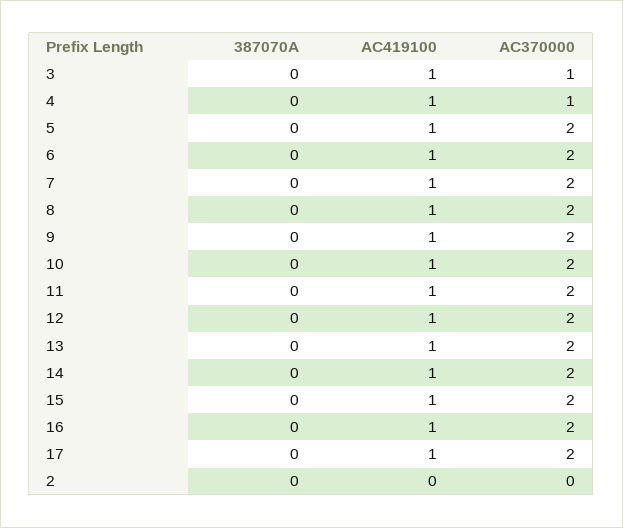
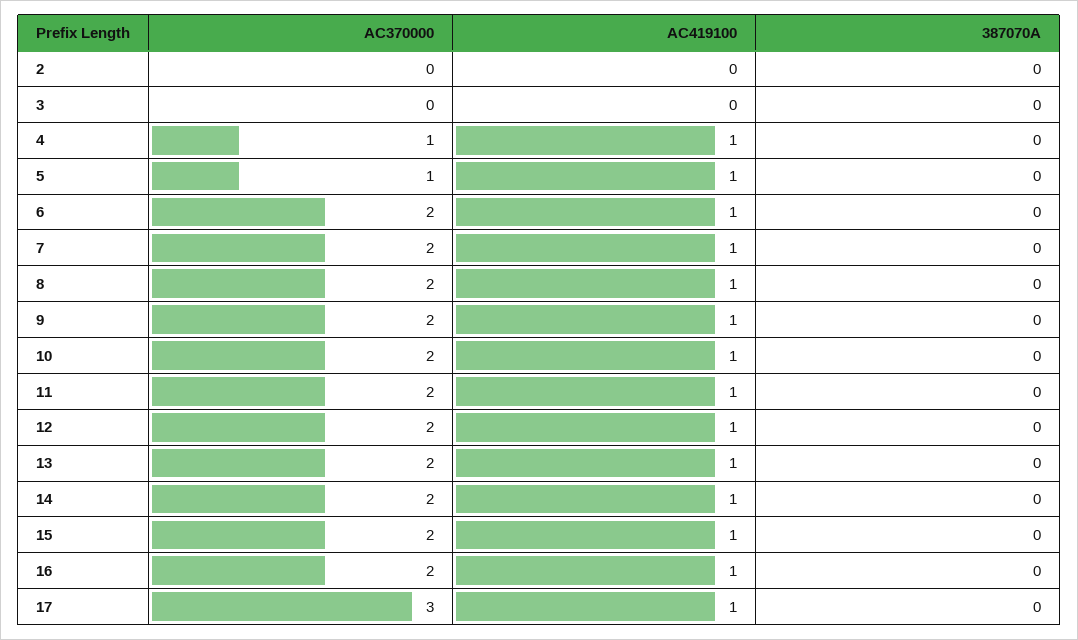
AC419100, 3: 1 -> 0
AC370000, 3: 1 -> 0
AC370000, 5: 2 -> 1
AC370000, 17: 2 -> 3

